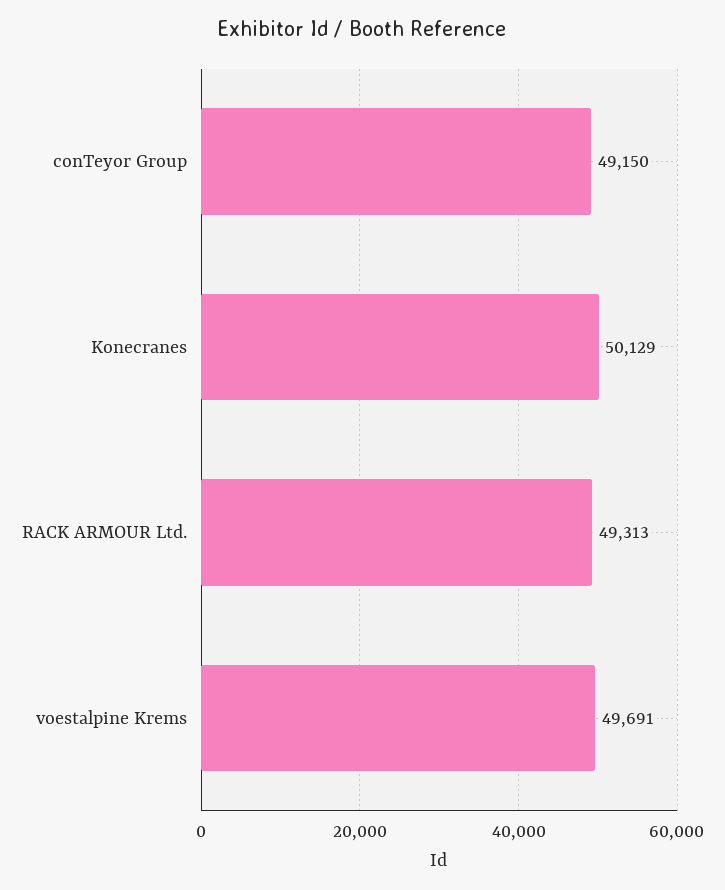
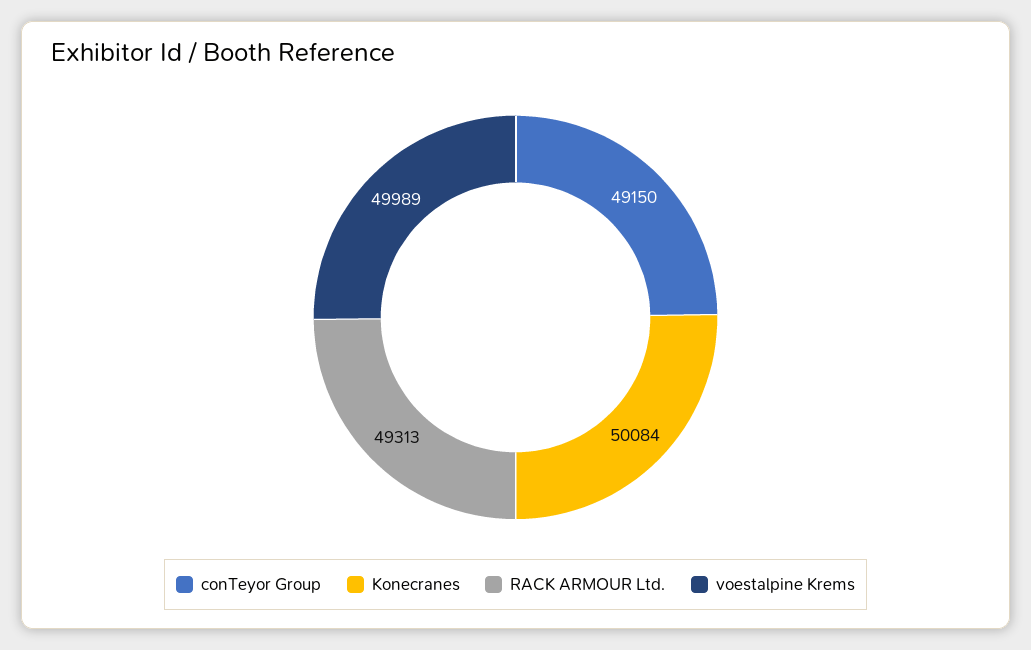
Konecranes: 50129 -> 50084
voestalpine Krems: 49691 -> 49989

